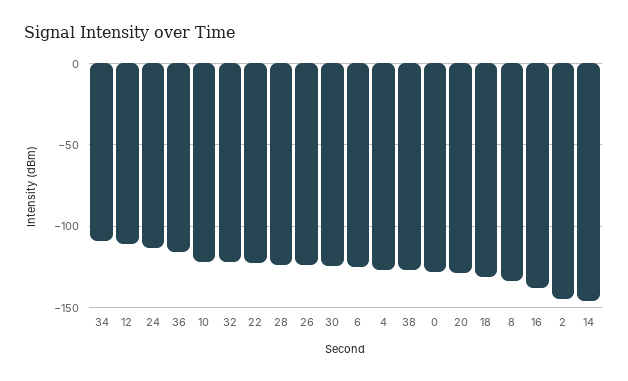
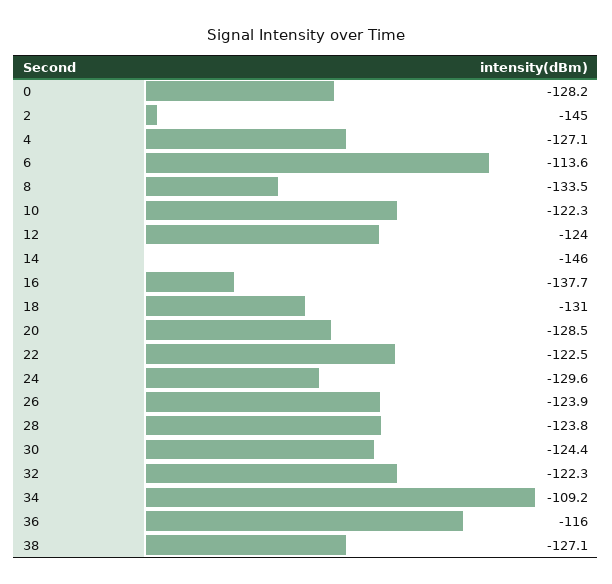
12: -110 -> -124
24: -115 -> -129.6
6: -125 -> -113.6

